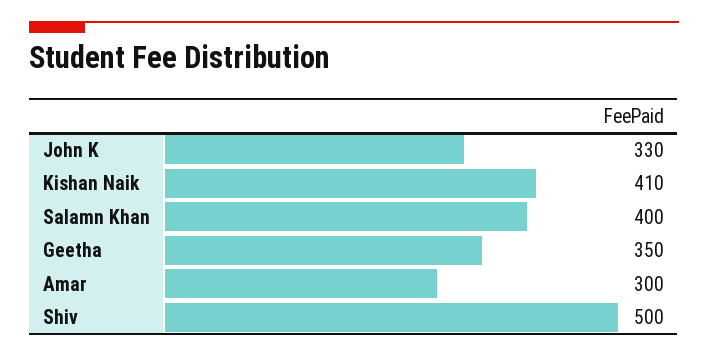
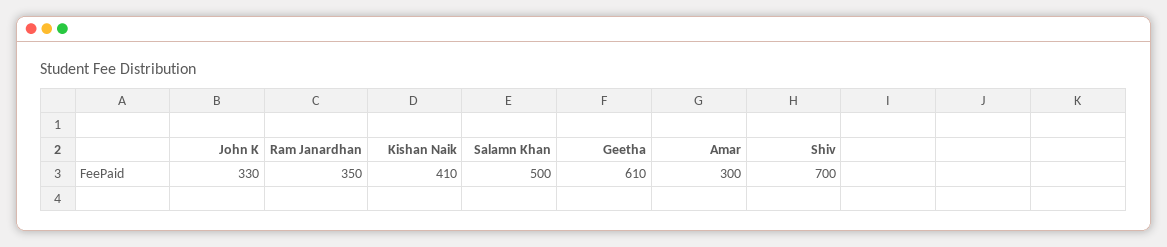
Salamn Khan: 400 -> 500
Geetha: 350 -> 610
Shiv: 500 -> 700
Ram Janardhan: none -> 350

